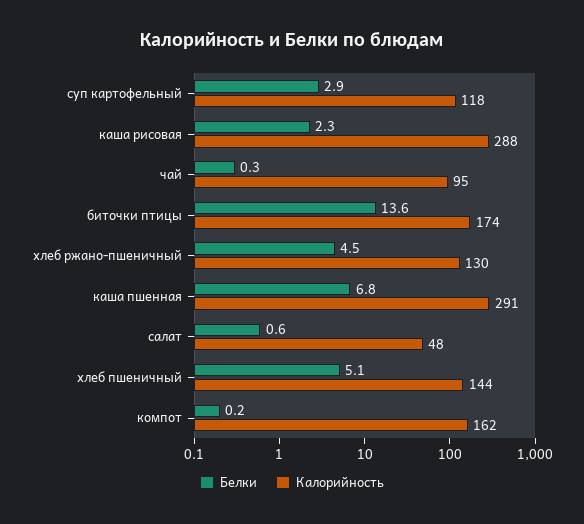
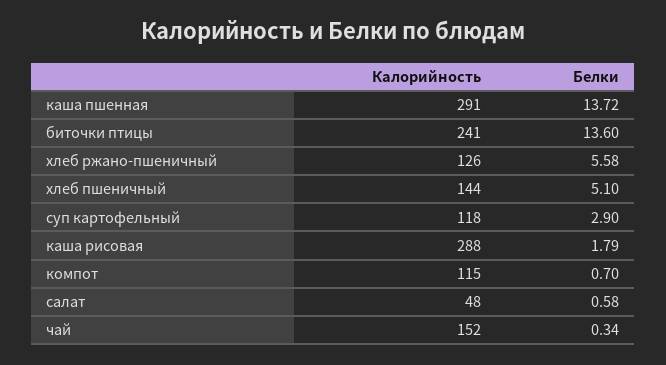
Белки, каша рисовая: 2.3 -> 1.79
Калорийность, чай: 95 -> 152
Калорийность, биточки птицы: 174 -> 241
Белки, хлеб ржано-пшеничный: 4.5 -> 5.58
Калорийность, хлеб ржано-пшеничный: 130 -> 126
Белки, каша пшенная: 6.8 -> 13.72
Белки, компот: 0.2 -> 0.7
Калорийность, компот: 162 -> 115

